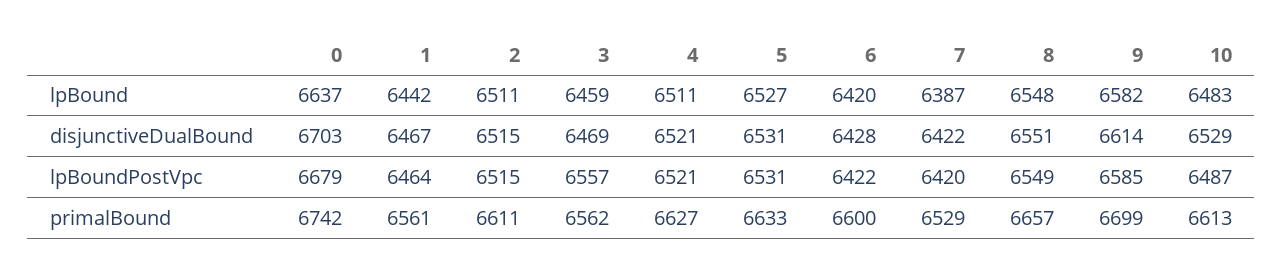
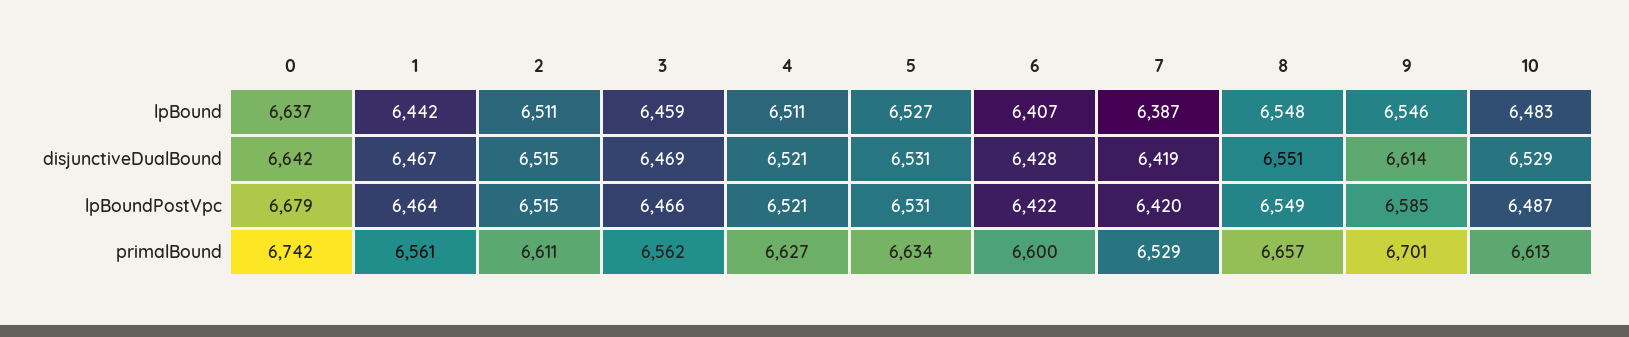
6, lpBound: 6420 -> 6407
9, lpBound: 6582 -> 6546
0, disjunctiveDualBound: 6703 -> 6642
7, disjunctiveDualBound: 6422 -> 6419
3, lpBoundPostVpc: 6557 -> 6466
5, primalBound: 6633 -> 6634
9, primalBound: 6699 -> 6701

